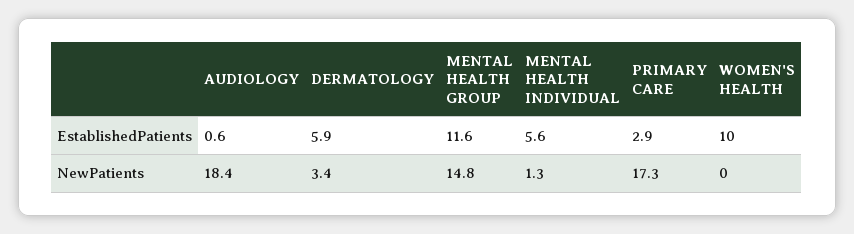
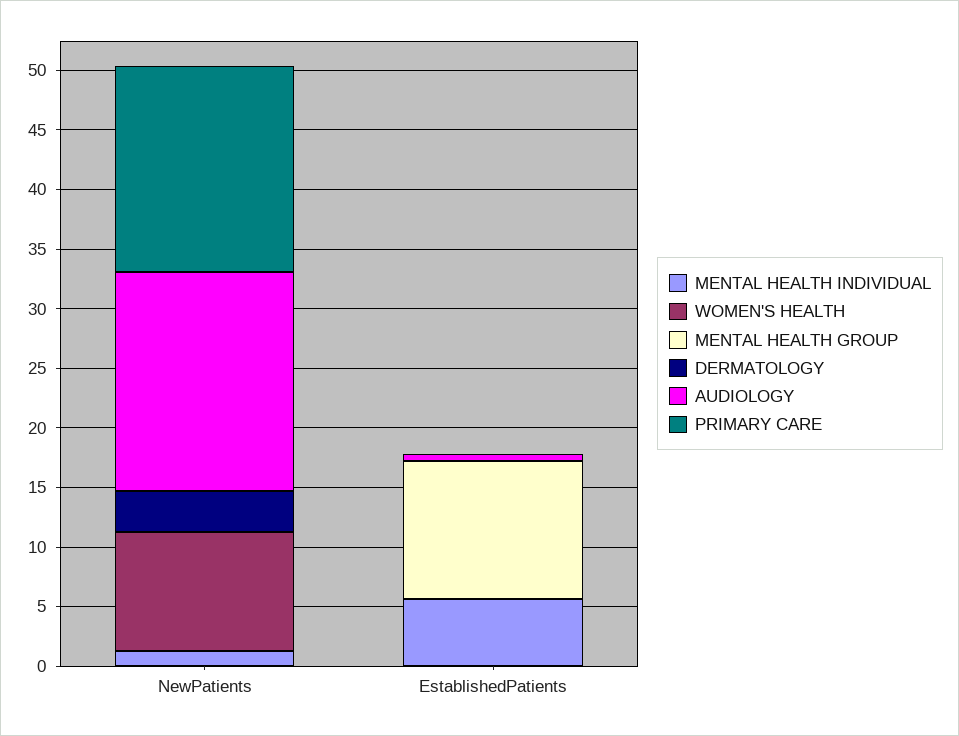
DERMATOLOGY, EstablishedPatients: 5.9 -> 0
PRIMARY CARE, EstablishedPatients: 2.9 -> 0
WOMEN'S HEALTH, EstablishedPatients: 10 -> 0
MENTAL HEALTH GROUP, NewPatients: 14.8 -> 0
WOMEN'S HEALTH, NewPatients: 0 -> 10

